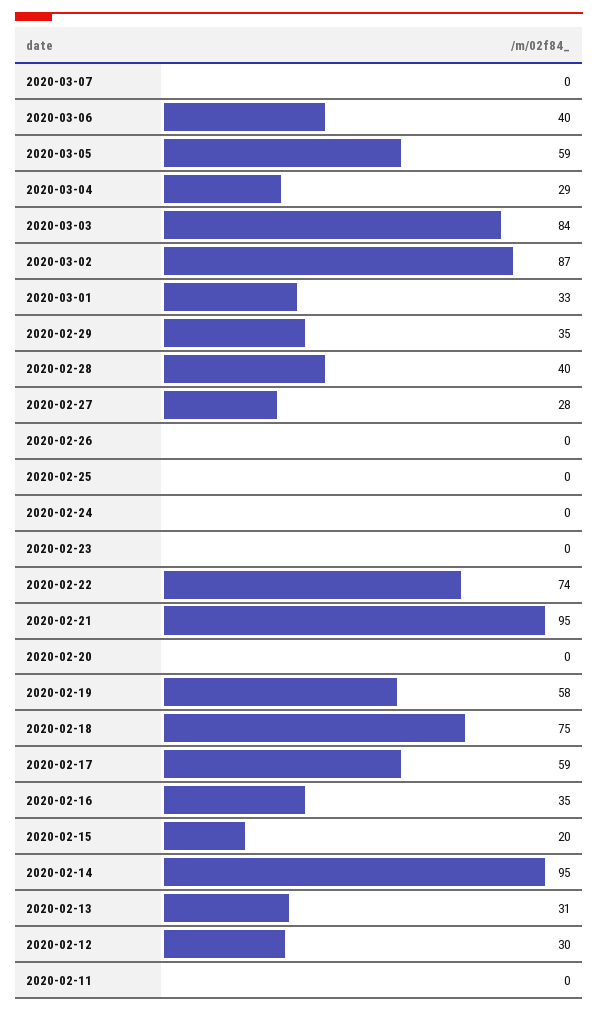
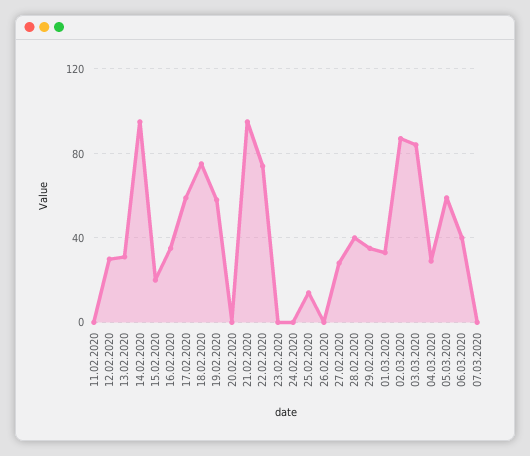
2020-02-25: 0 -> 15

